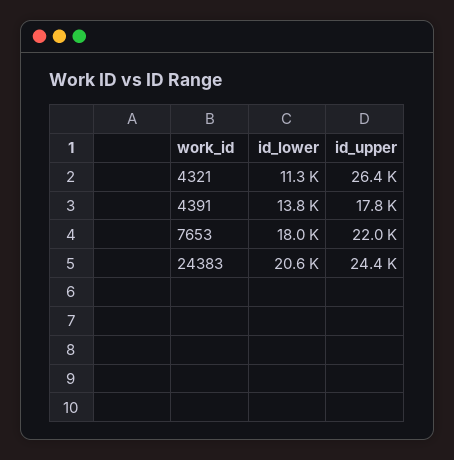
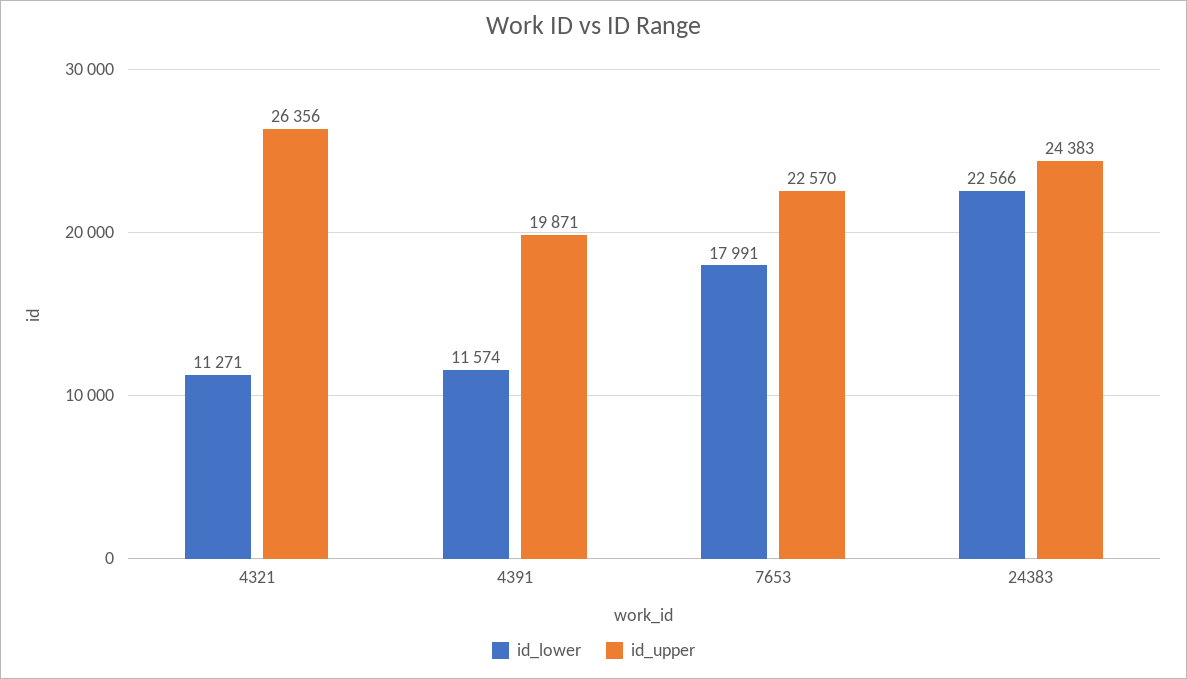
id_lower, 4391: 13800 -> 11574
id_upper, 4391: 17800 -> 19871
id_upper, 7653: 22000 -> 22570
id_lower, 24383: 20600 -> 22566

